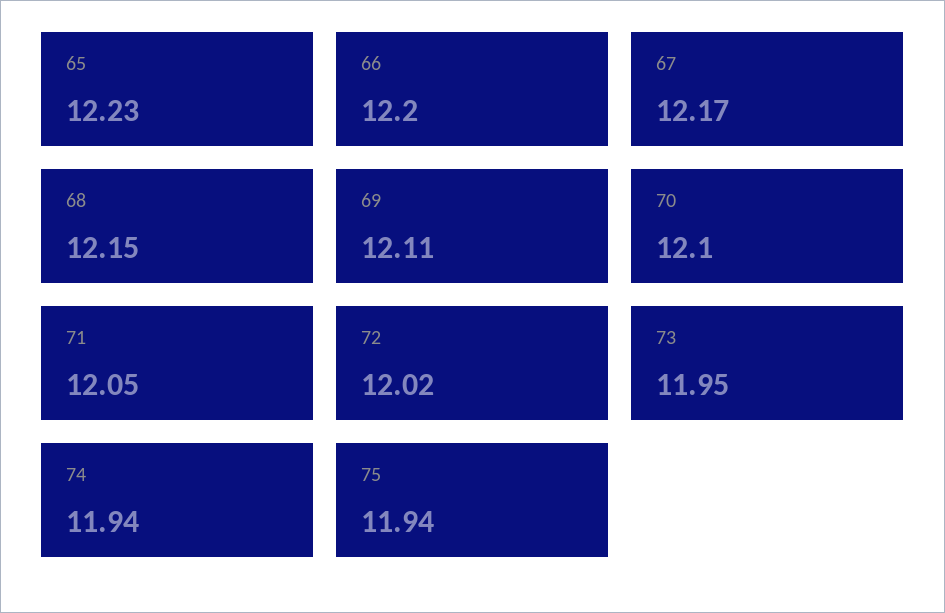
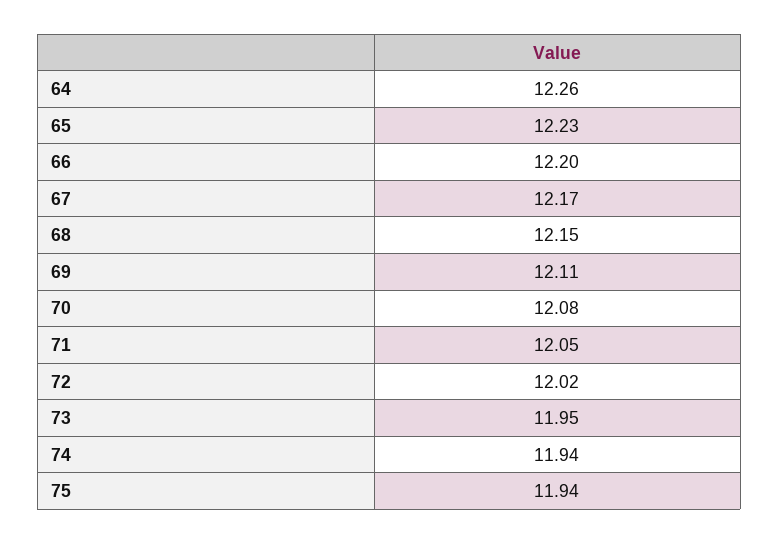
70: 12.1 -> 12.08
64: none -> 12.26

